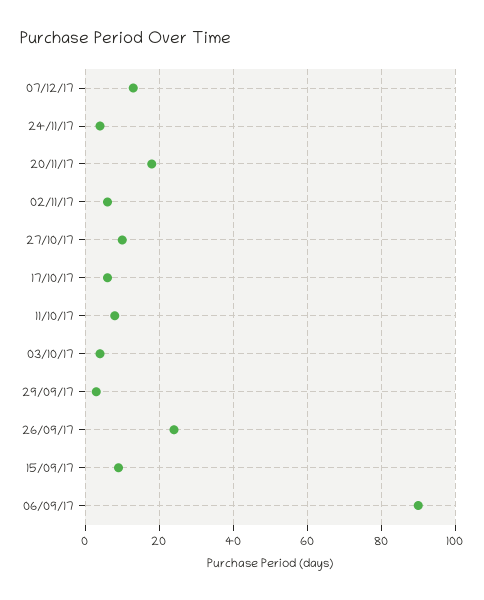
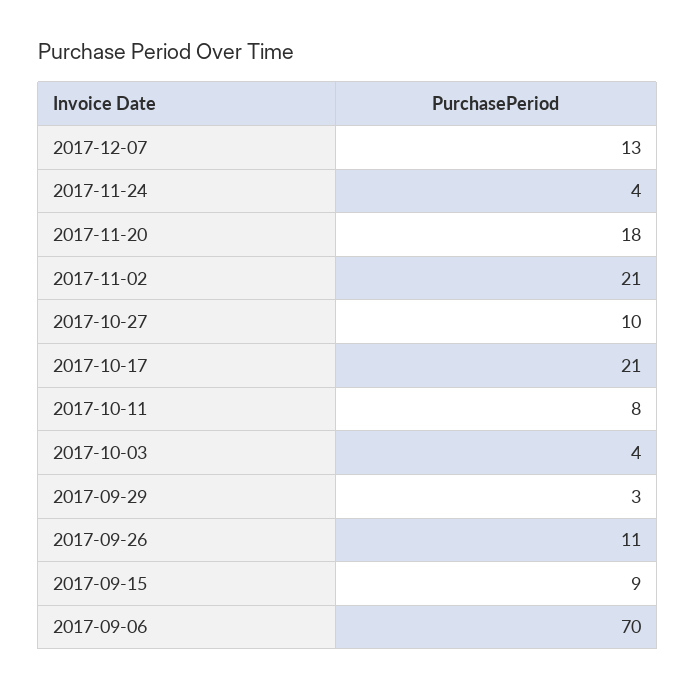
02/11/17: 5 -> 21
17/10/17: 5 -> 21
26/09/17: 25 -> 11
06/09/17: 90 -> 70

